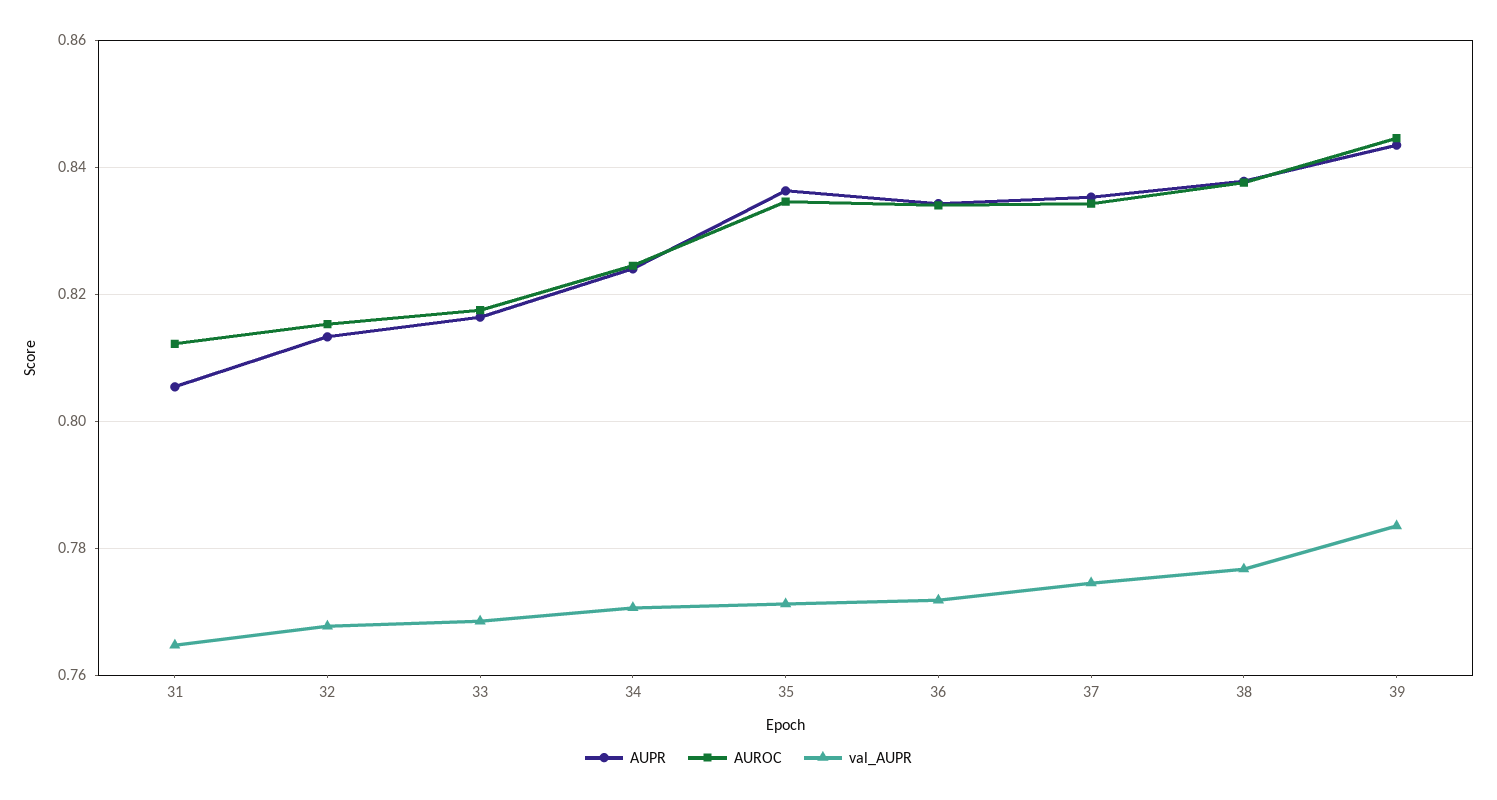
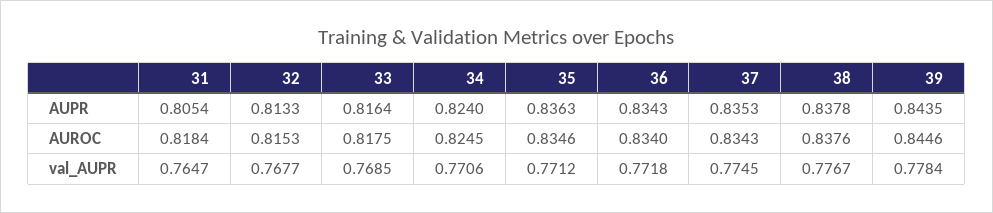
AUROC, 31: 0.812 -> 0.8184
val_AUPR, 39: 0.784 -> 0.7784

